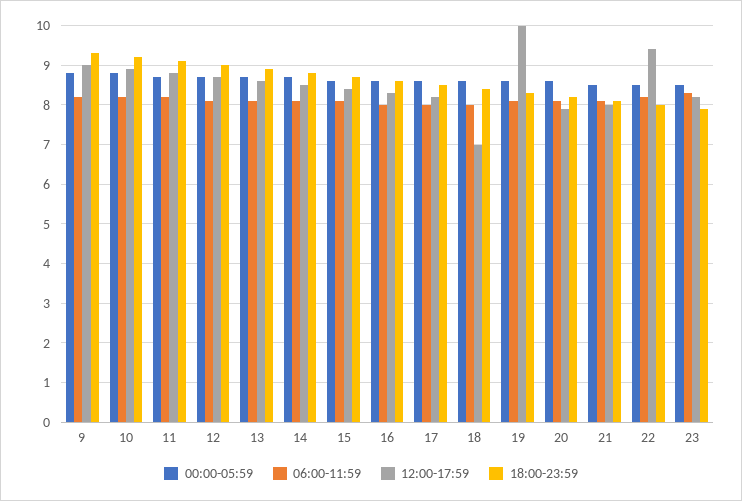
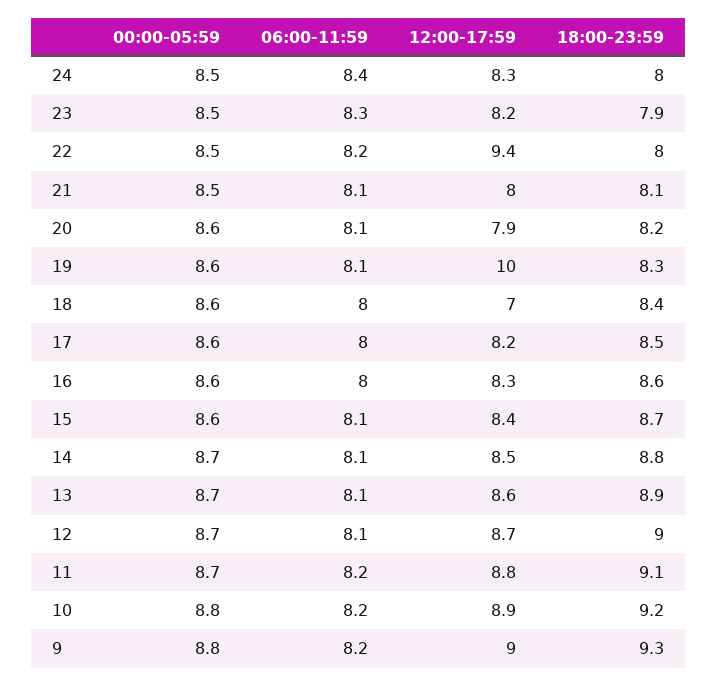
00:00-05:59, 24: none -> 8.5
06:00-11:59, 24: none -> 8.4
12:00-17:59, 24: none -> 8.3
18:00-23:59, 24: none -> 8

